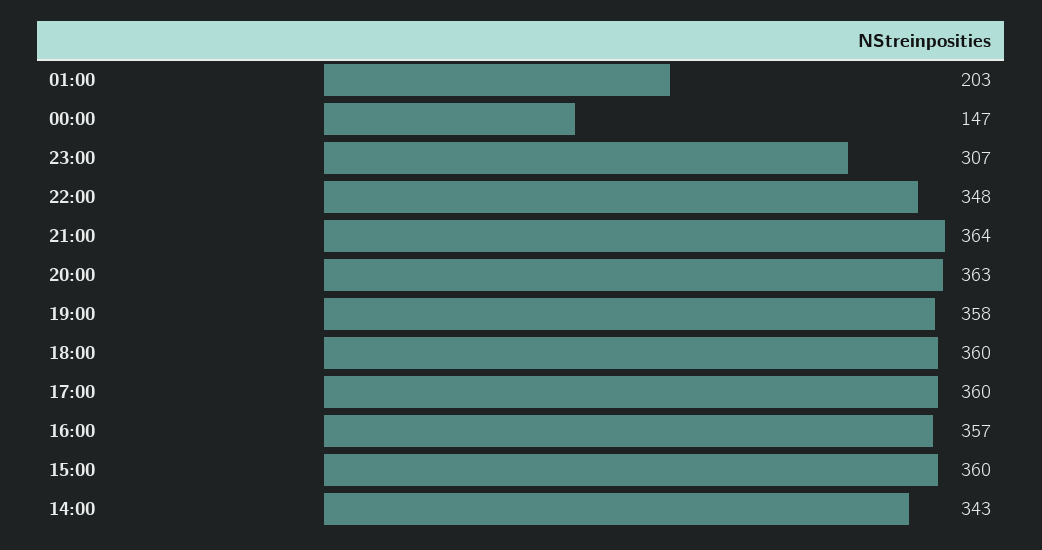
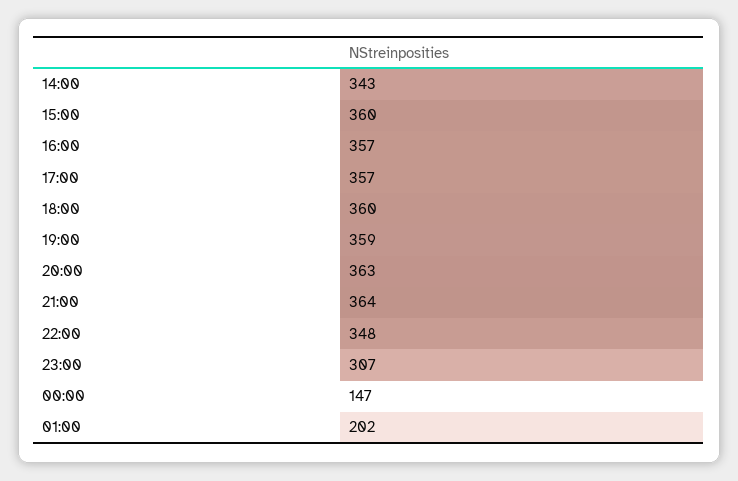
01:00: 203 -> 202
19:00: 358 -> 359
17:00: 360 -> 357

